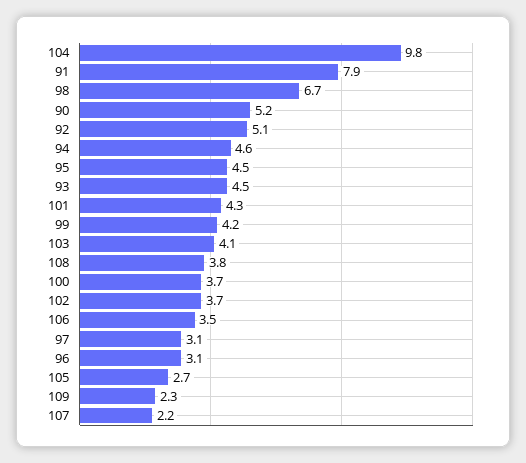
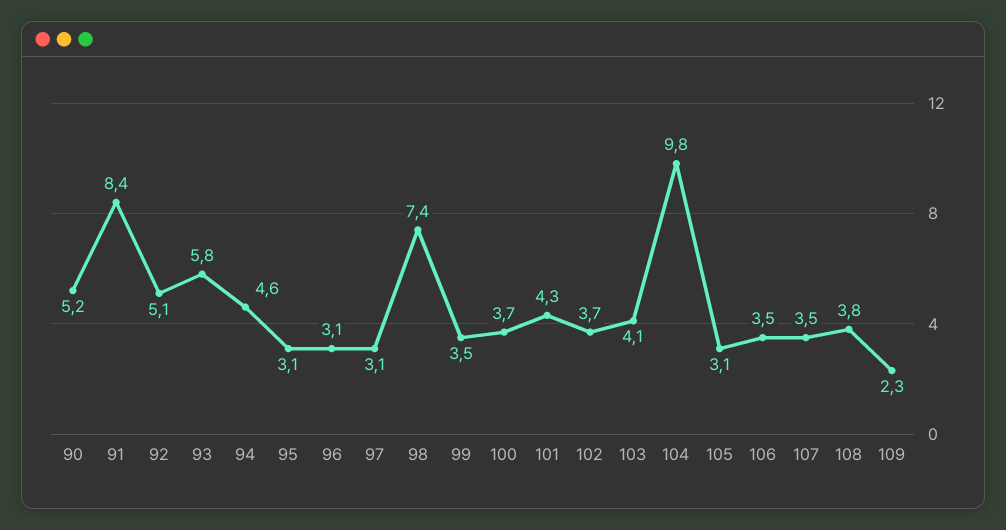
91: 7.9 -> 8.4
98: 6.7 -> 7.4
95: 4.5 -> 3.1
93: 4.5 -> 5.8
99: 4.2 -> 3.5
105: 2.7 -> 3.1
107: 2.2 -> 3.5

